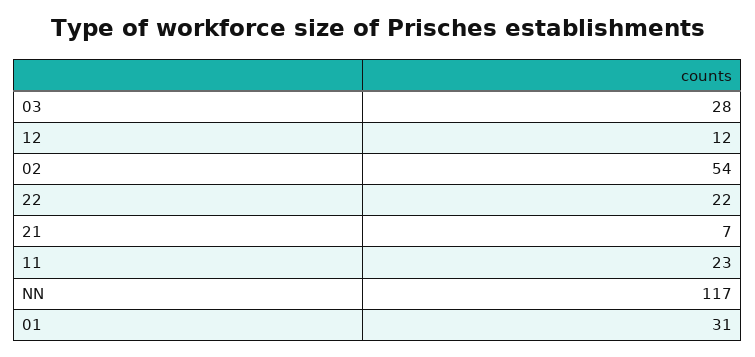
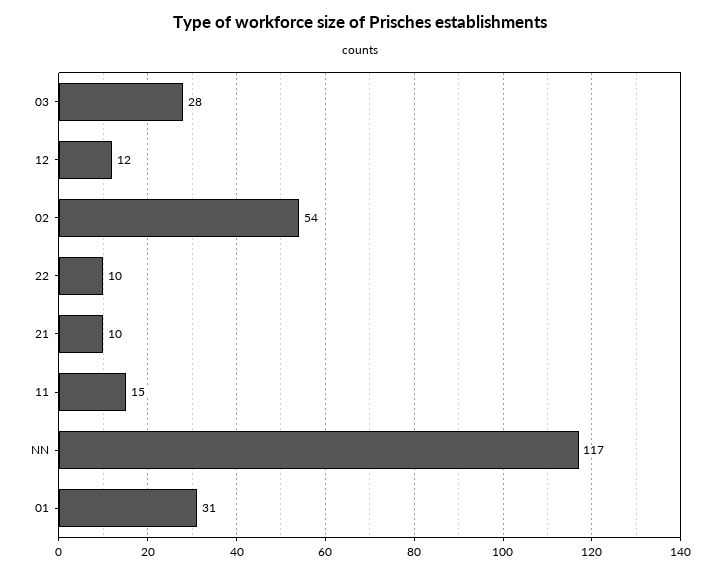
22: 22 -> 10
21: 7 -> 10
11: 23 -> 15

